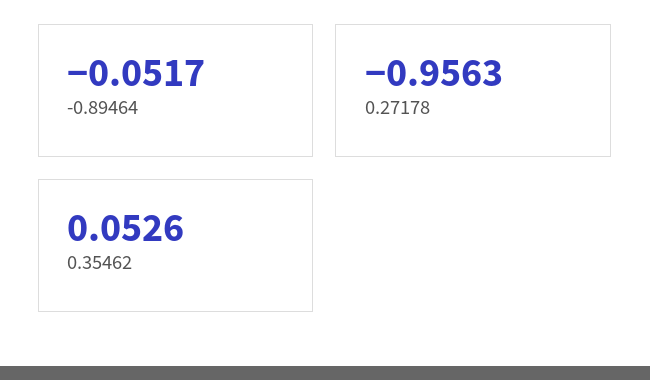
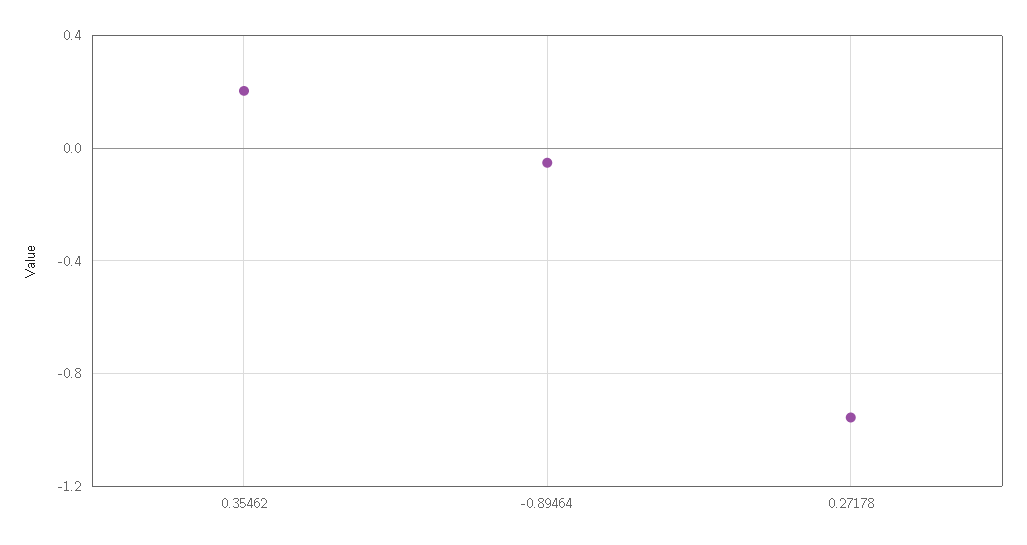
0.35462: 0.0526 -> 0.2

